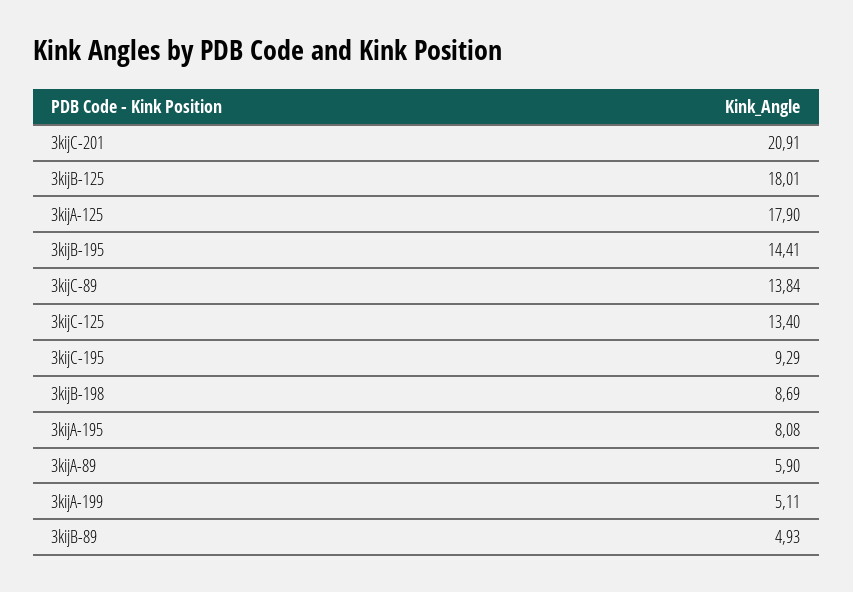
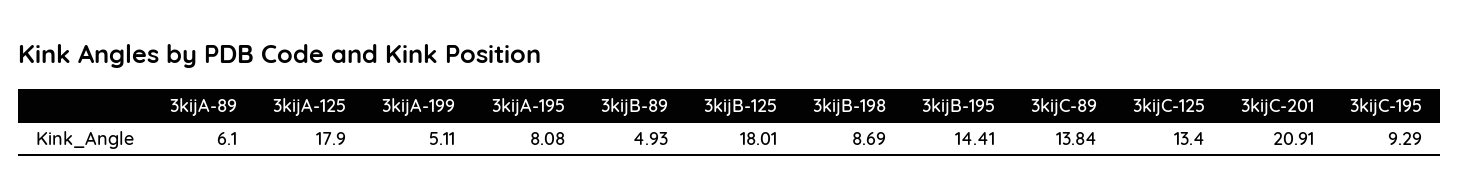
3kijA-89: 5.9 -> 6.1

